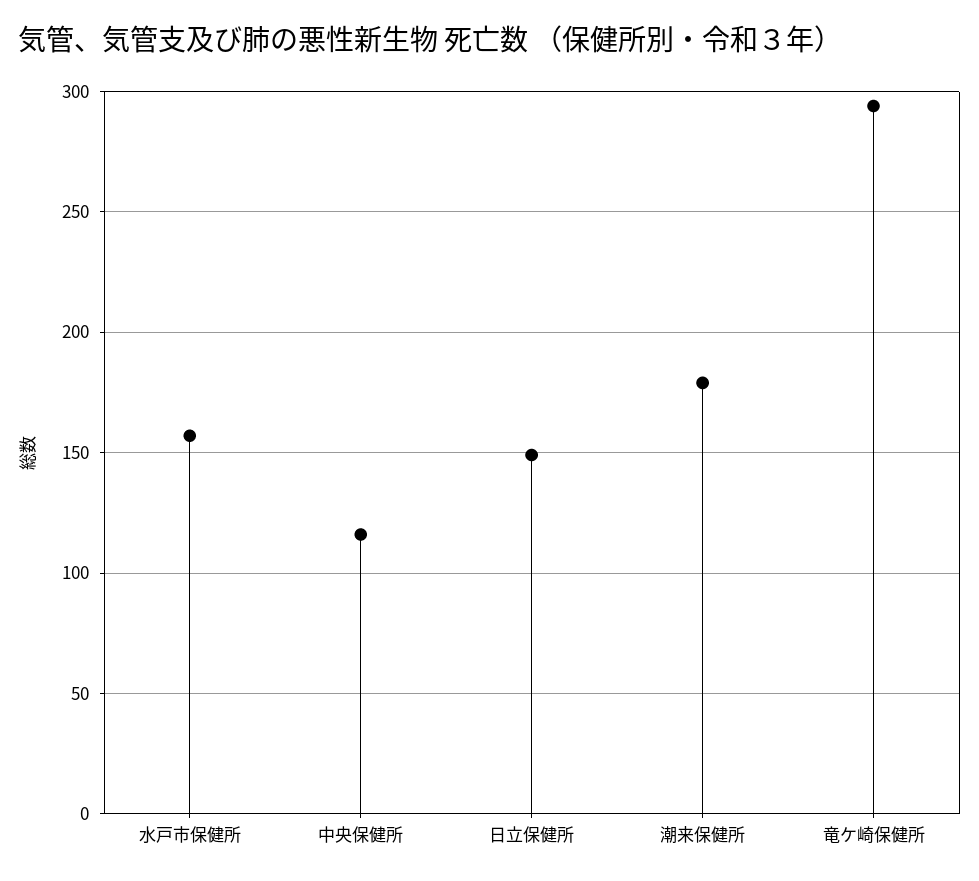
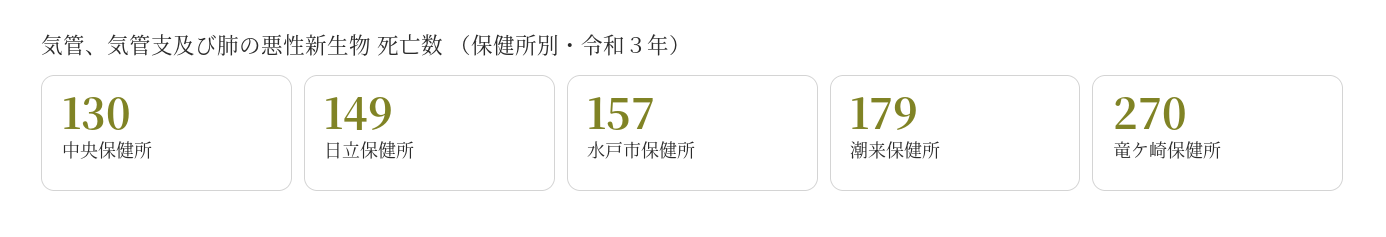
中央保健所: 115 -> 130
竜ケ崎保健所: 295 -> 270

